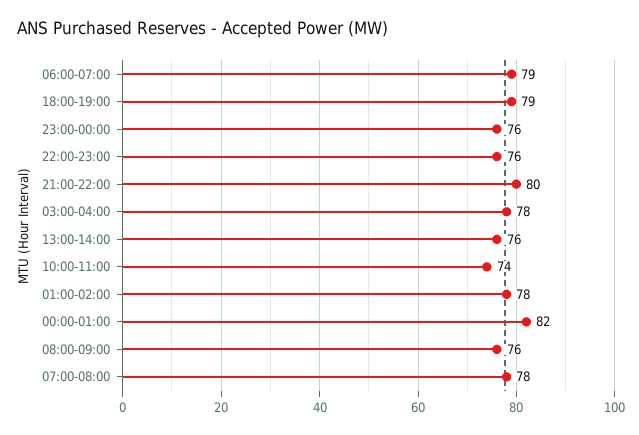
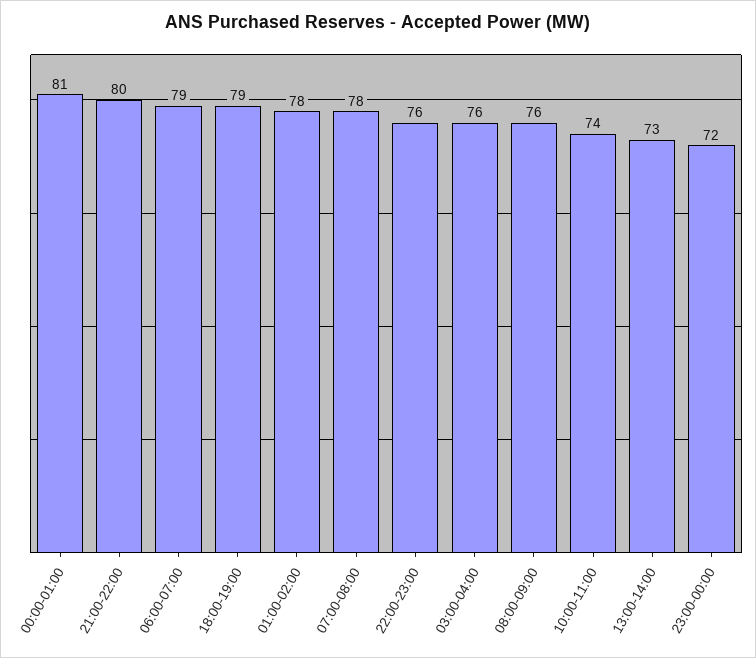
23:00-00:00: 76 -> 72
03:00-04:00: 78 -> 76
13:00-14:00: 76 -> 73
00:00-01:00: 82 -> 81

